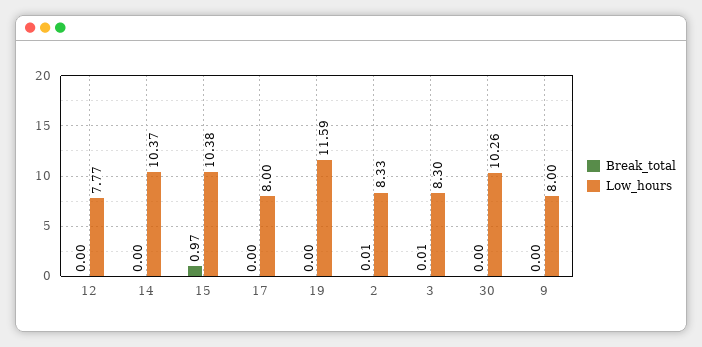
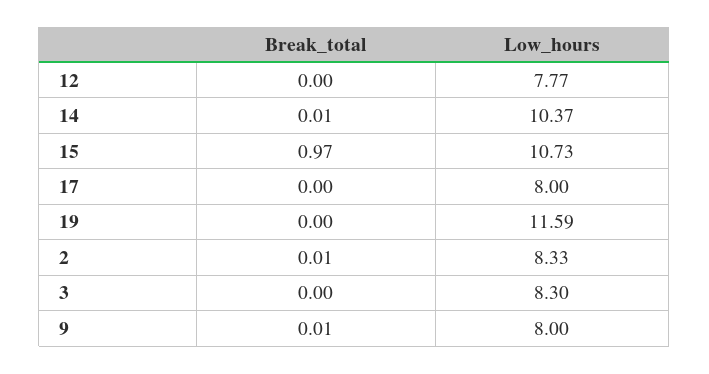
Break_total, 14: 0 -> 0.01
Low_hours, 15: 10.38 -> 10.73
Break_total, 3: 0.01 -> 0
Break_total, 30: 0 -> none
Low_hours, 30: 10.26 -> none
Break_total, 9: 0 -> 0.01

